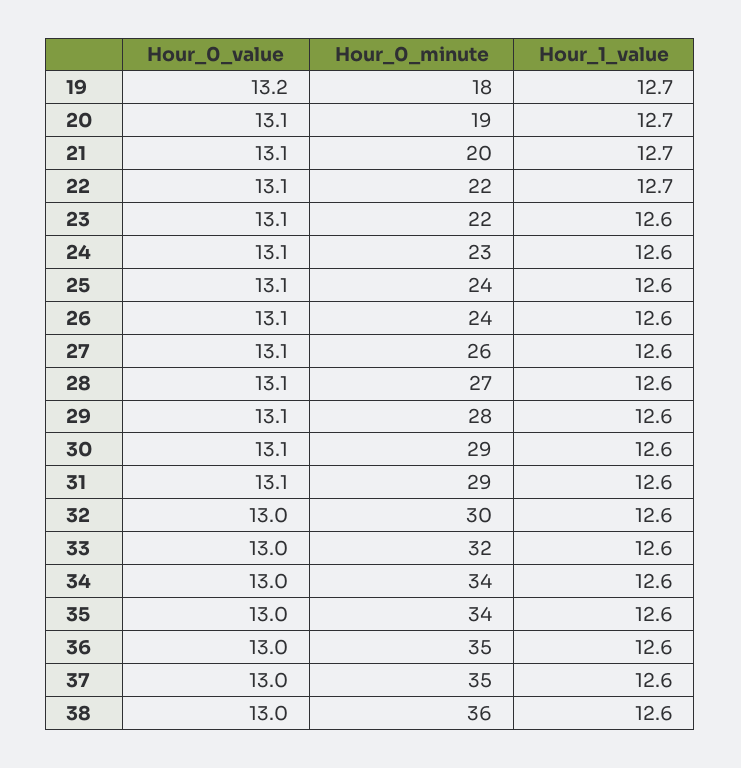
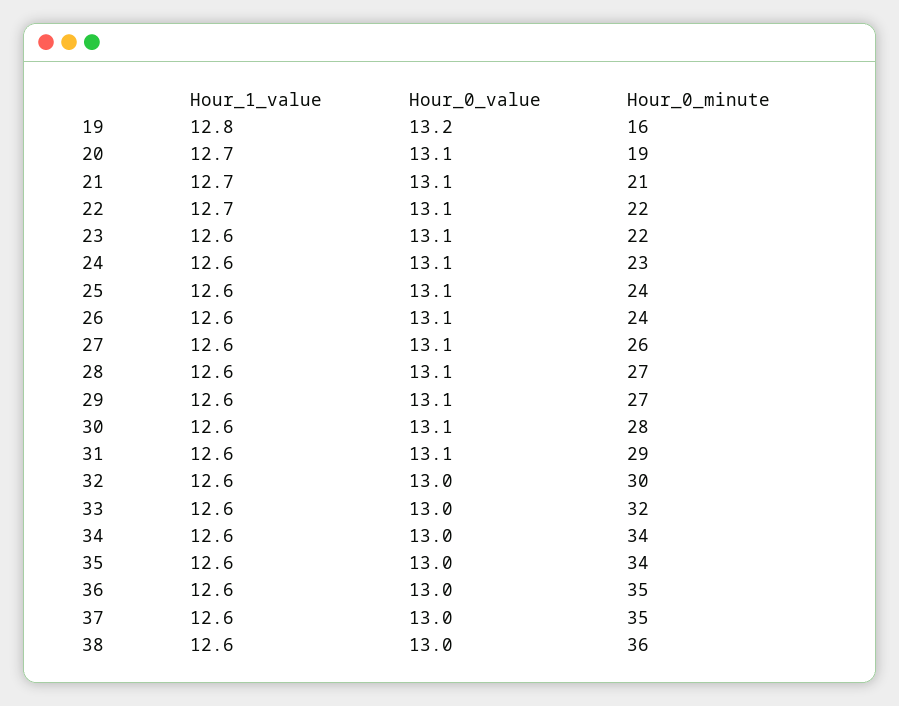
Hour_0_minute, 19: 18 -> 16
Hour_1_value, 19: 12.7 -> 12.8
Hour_0_minute, 21: 20 -> 21
Hour_0_minute, 29: 28 -> 27
Hour_0_minute, 30: 29 -> 28

